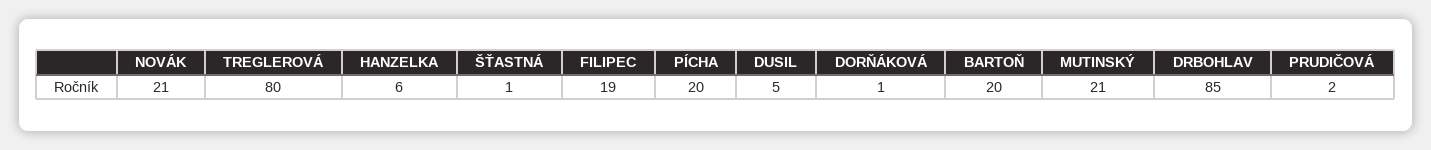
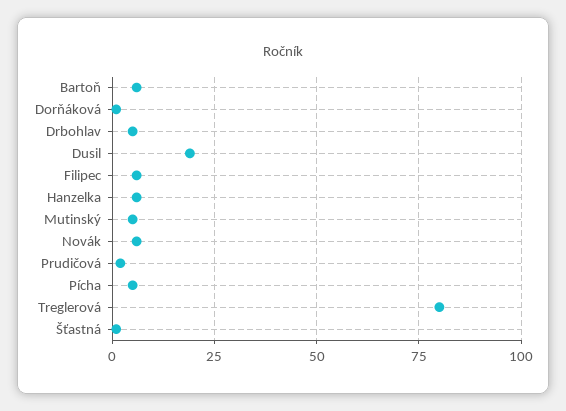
NOVÁK: 21 -> 5
FILIPEC: 19 -> 5
PÍCHA: 20 -> 5
DUSIL: 5 -> 20
BARTOŇ: 20 -> 5
MUTINSKÝ: 21 -> 5
DRBOHLAV: 85 -> 5

